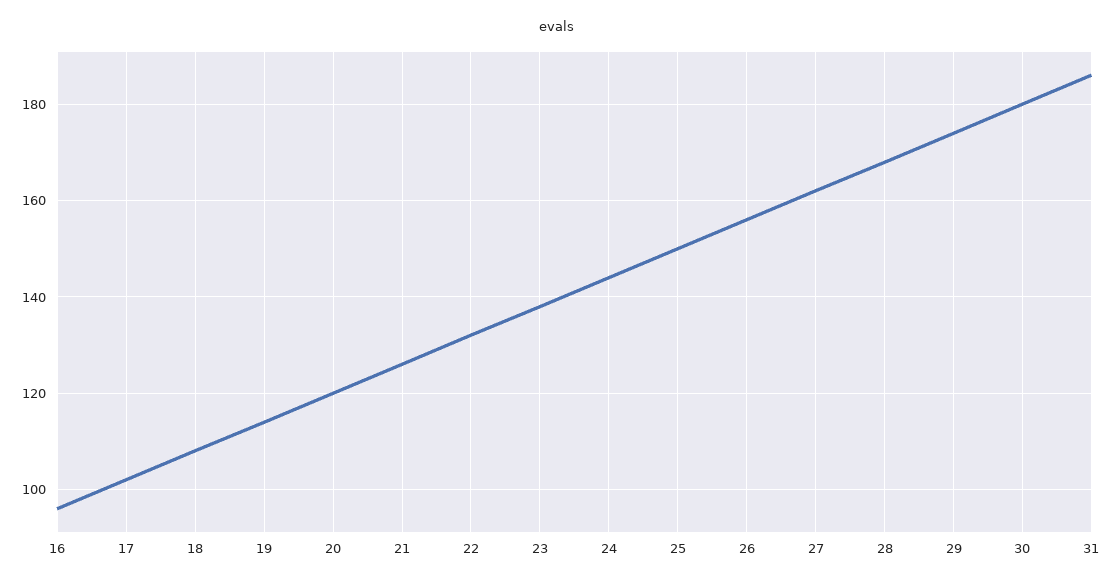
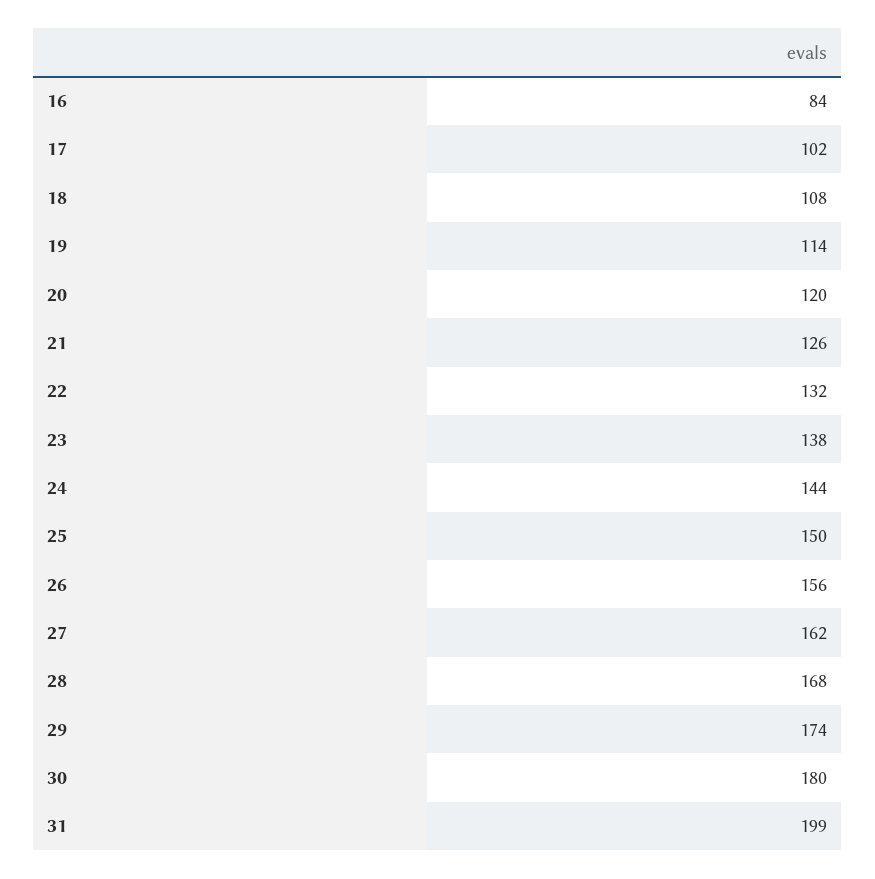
16: 95 -> 84
31: 185 -> 199

